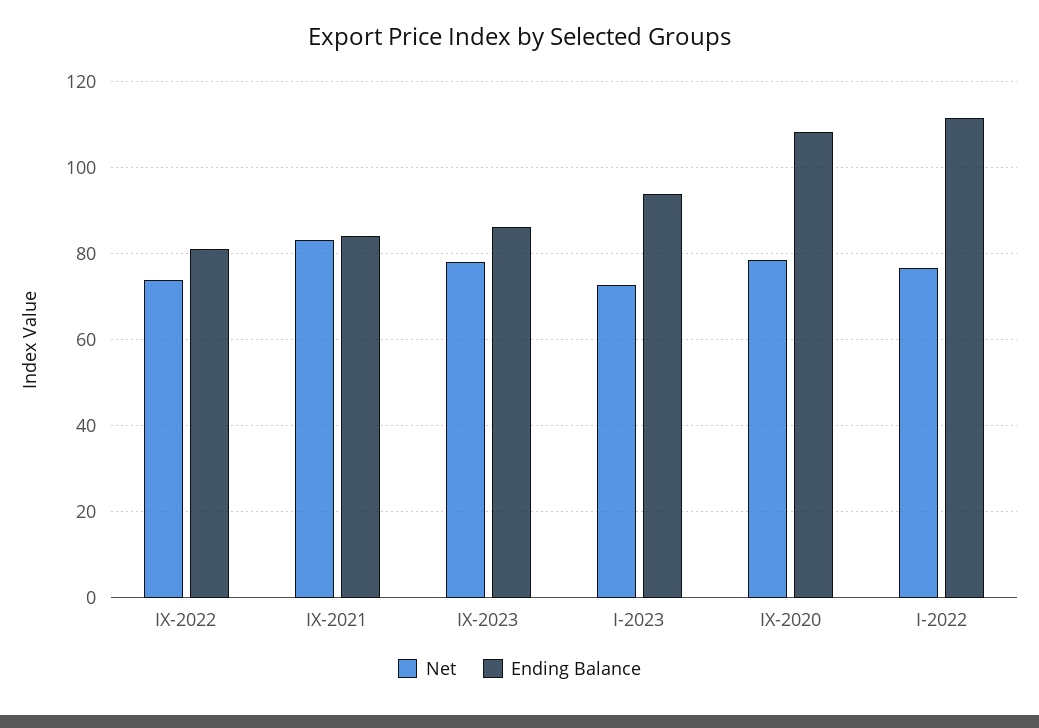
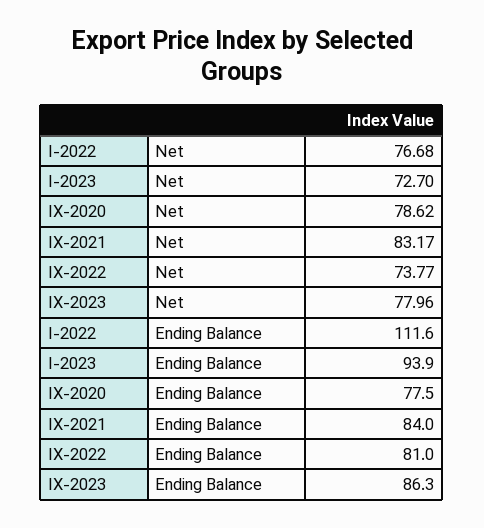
Ending Balance, IX-2020: 108 -> 77.5

